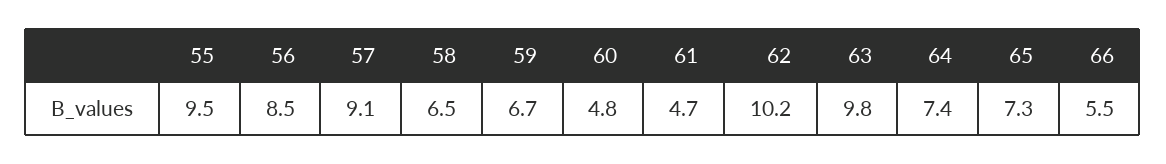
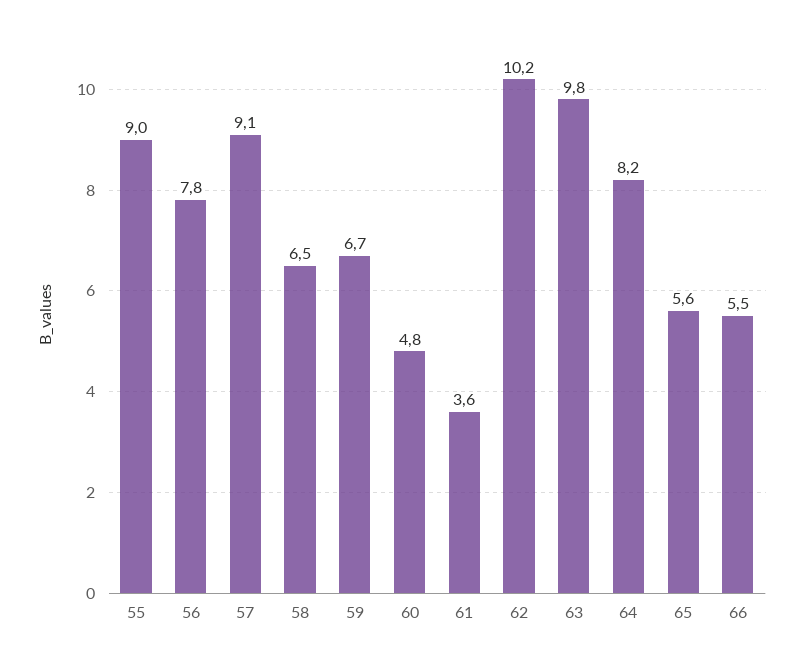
55: 9.5 -> 9
56: 8.5 -> 7.8
61: 4.7 -> 3.6
64: 7.4 -> 8.2
65: 7.3 -> 5.6

